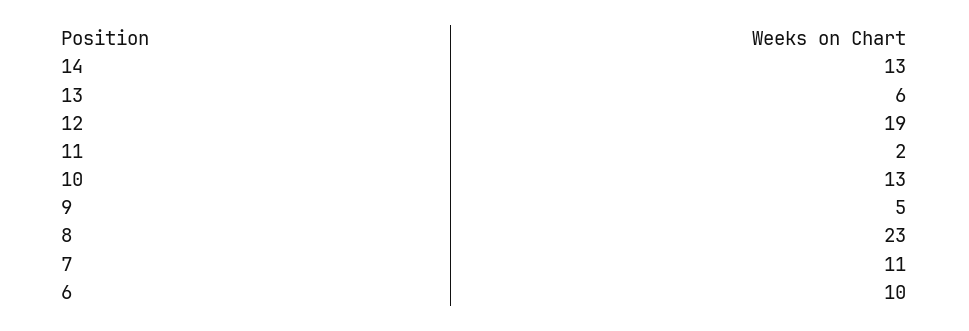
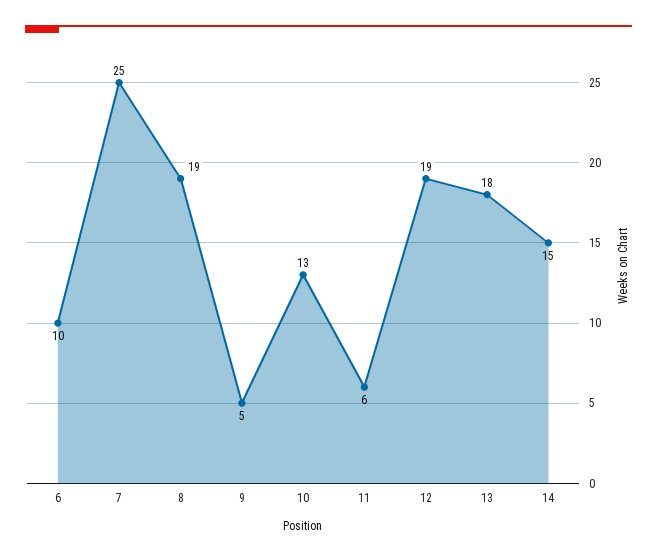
14: 13 -> 15
13: 6 -> 18
11: 2 -> 6
8: 23 -> 19
7: 11 -> 25

